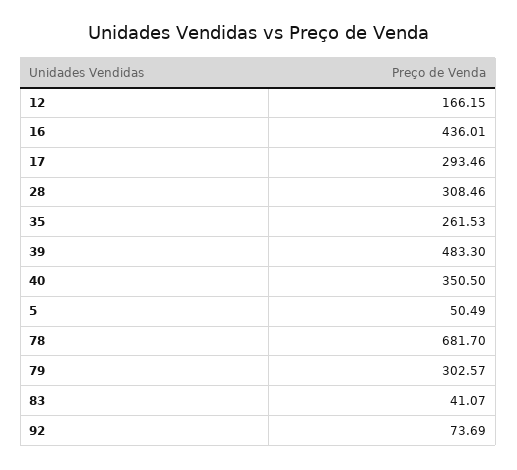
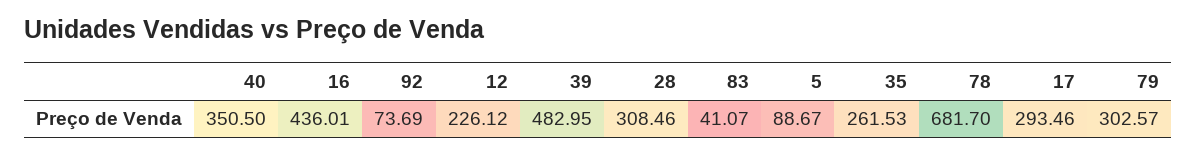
12: 166.15 -> 226.12
39: 483.3 -> 482.95
5: 50.49 -> 88.67

